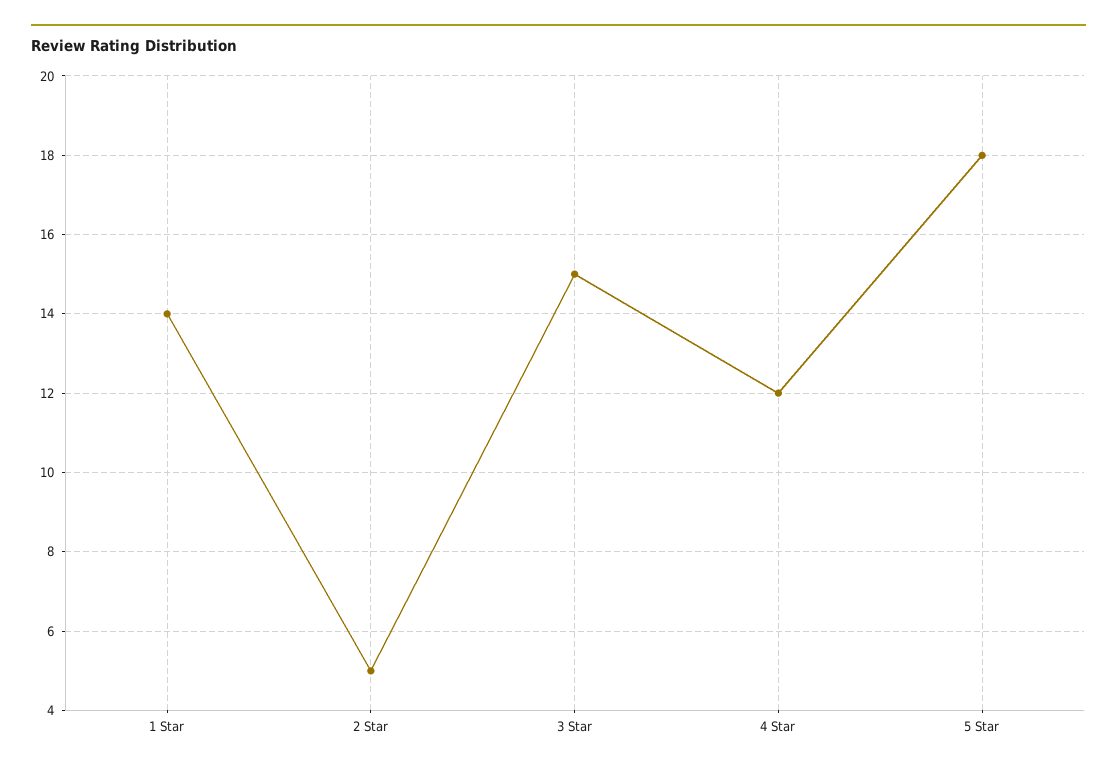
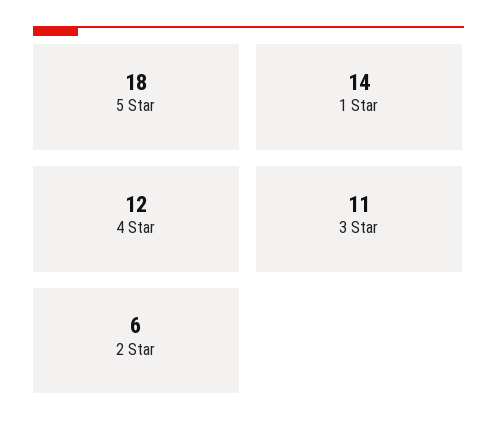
2 Star: 5 -> 6
3 Star: 15 -> 11

